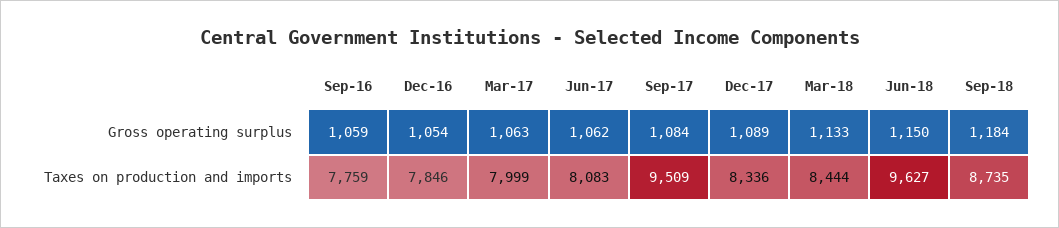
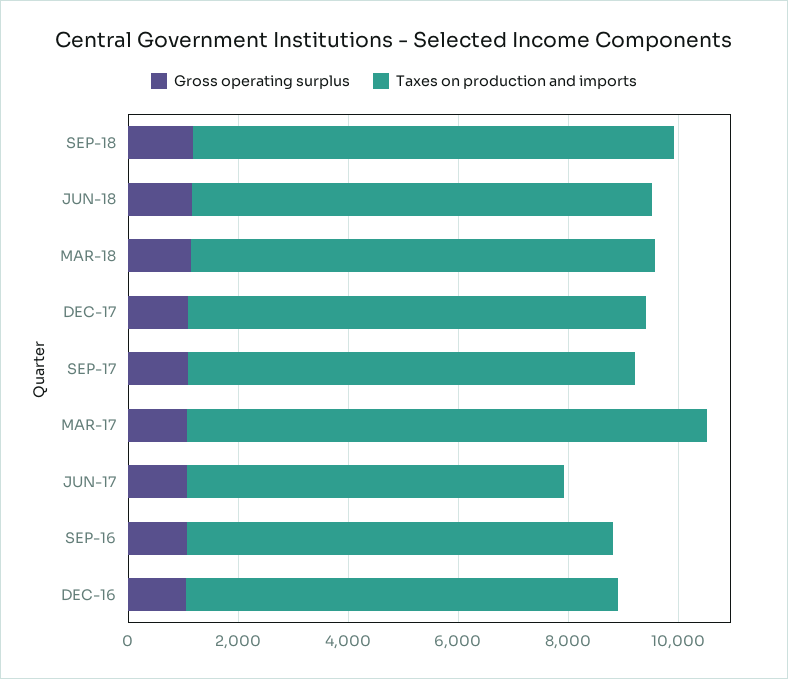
Taxes on production and imports, Mar-17: 7999 -> 9500
Taxes on production and imports, Jun-17: 8083 -> 7000
Taxes on production and imports, Sep-17: 9509 -> 8000
Taxes on production and imports, Jun-18: 9627 -> 8500

